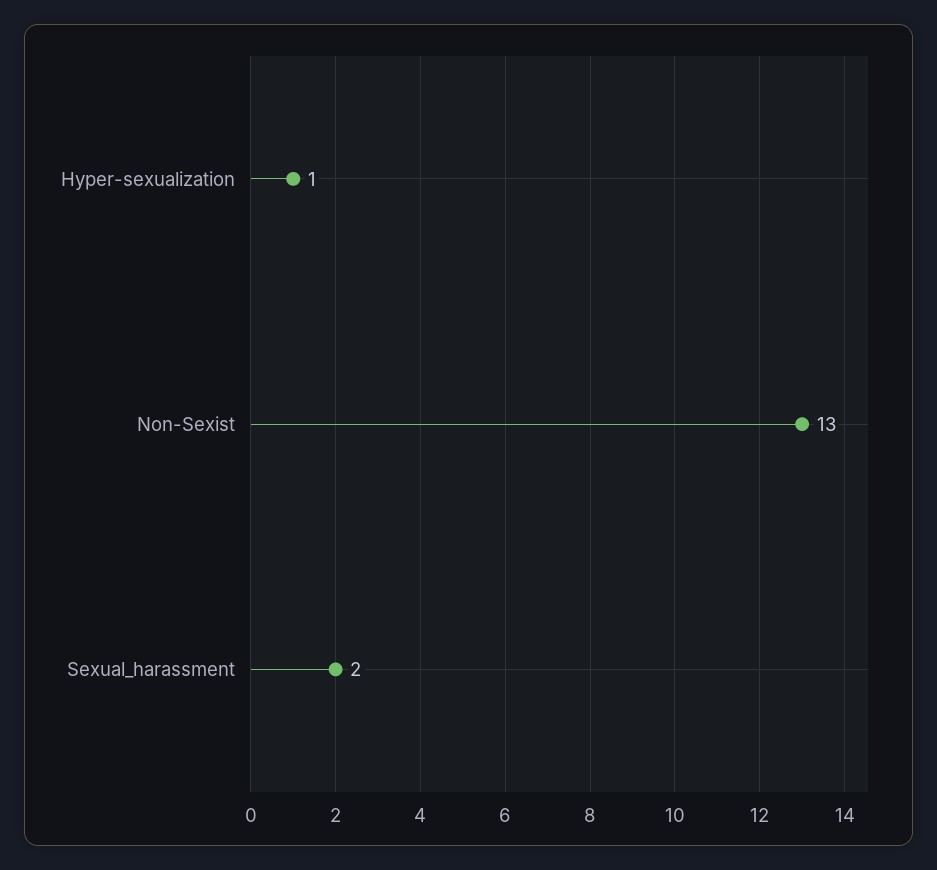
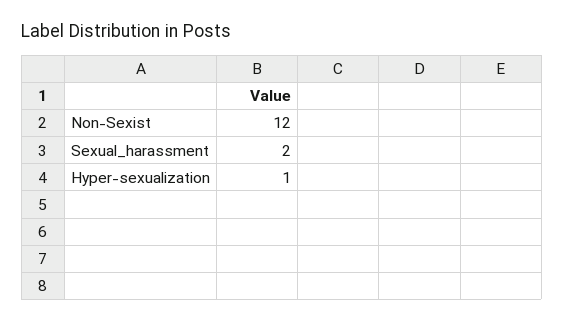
Non-Sexist: 13 -> 12

